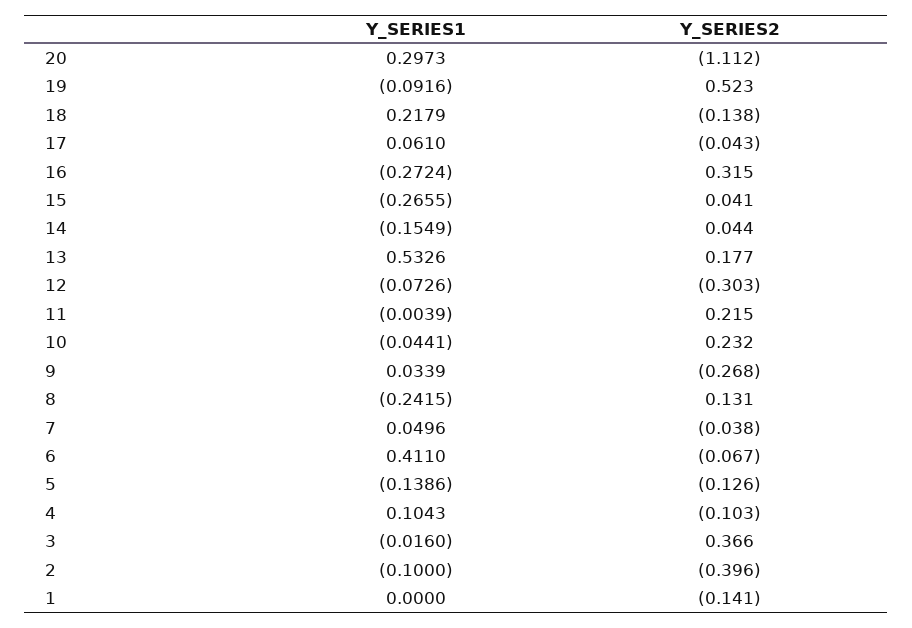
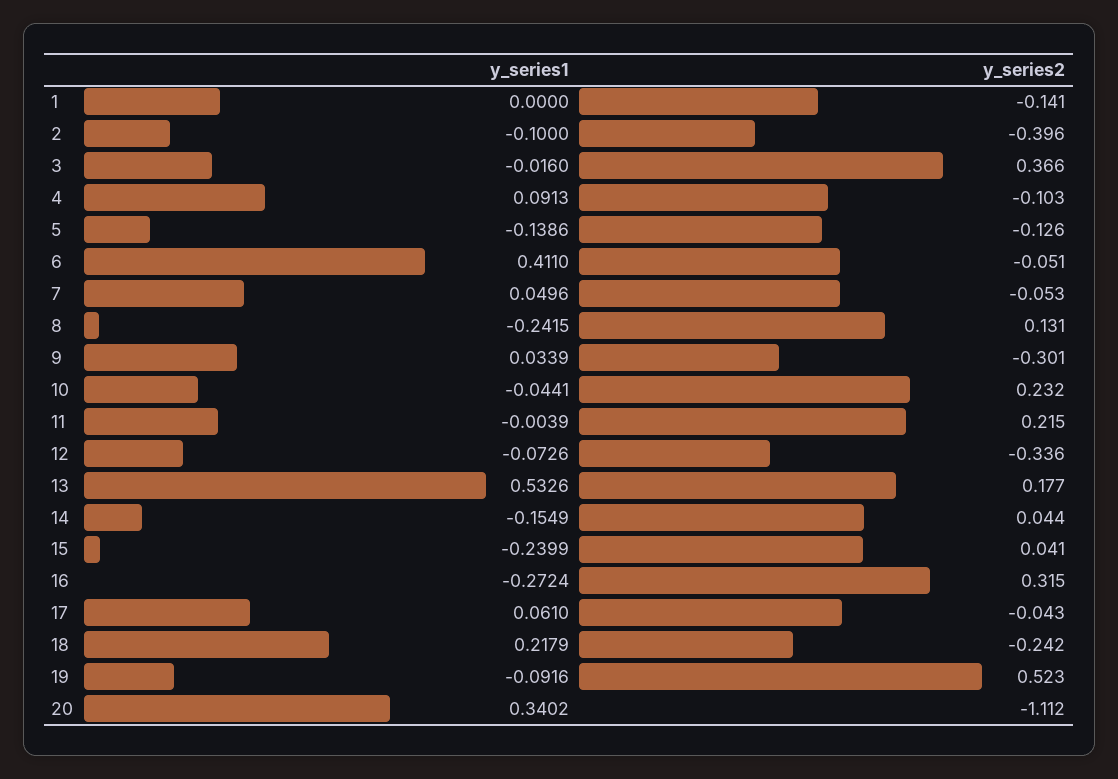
Y_SERIES1, 20: 0.2973 -> 0.3402
Y_SERIES2, 18: -0.138 -> -0.242
Y_SERIES1, 15: -0.2655 -> -0.2399
Y_SERIES2, 12: -0.303 -> -0.336
Y_SERIES2, 9: -0.268 -> -0.301
Y_SERIES2, 7: -0.038 -> -0.053
Y_SERIES2, 6: -0.067 -> -0.051
Y_SERIES1, 4: 0.1043 -> 0.0913

